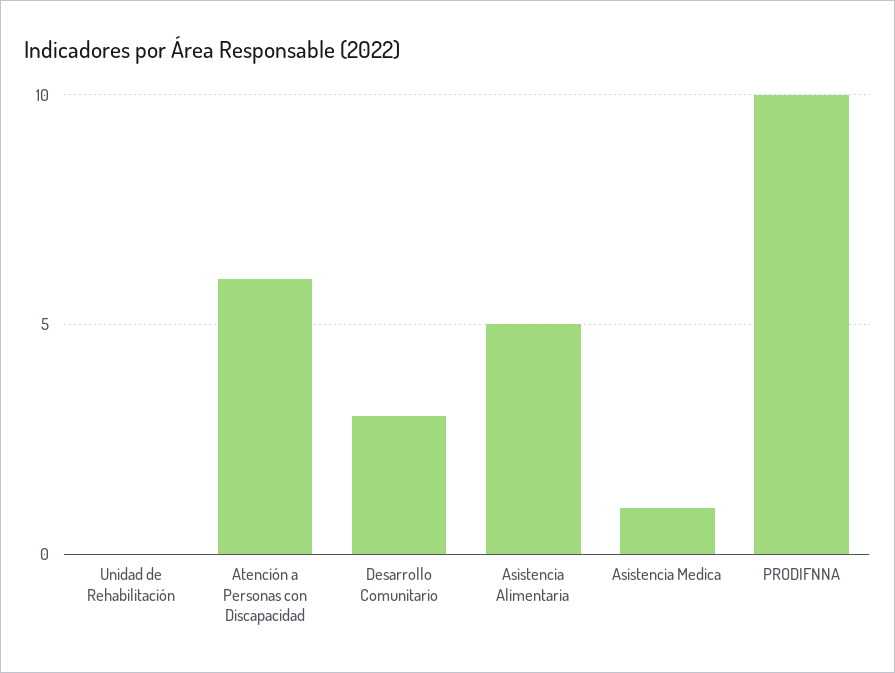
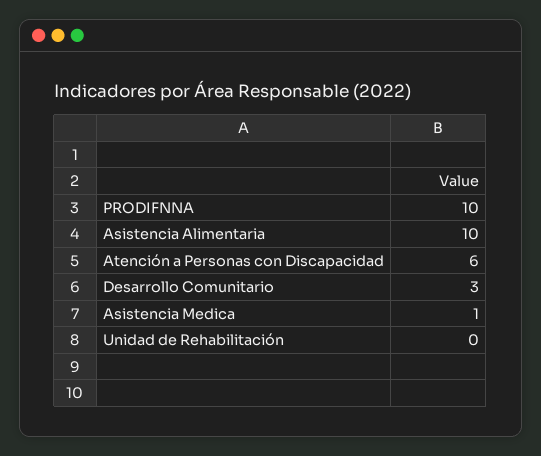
Asistencia Alimentaria: 5 -> 10

